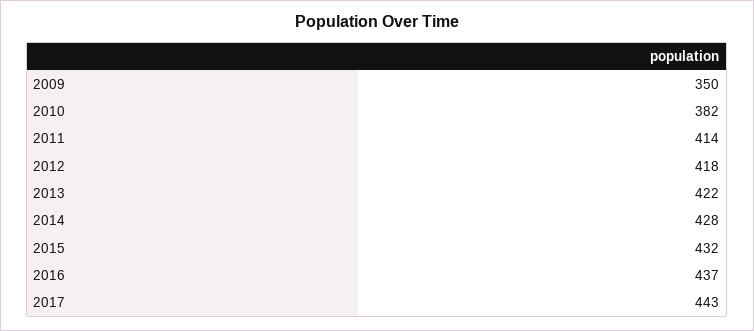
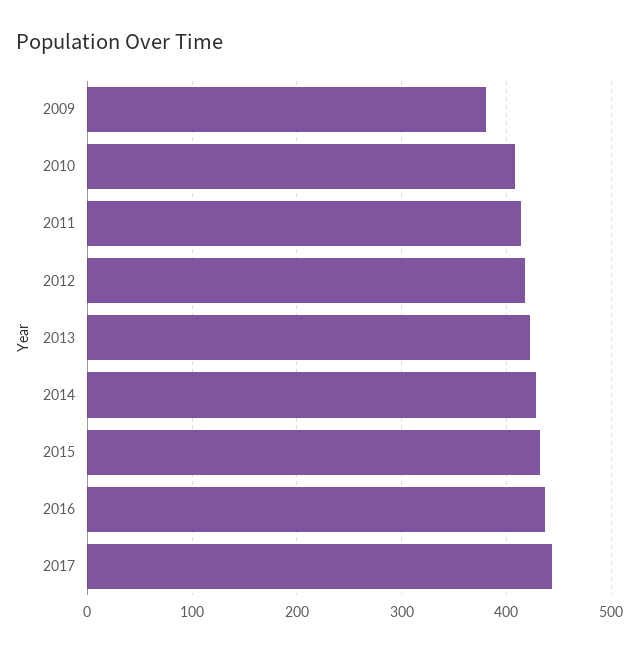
2009: 350 -> 380
2010: 382 -> 410

